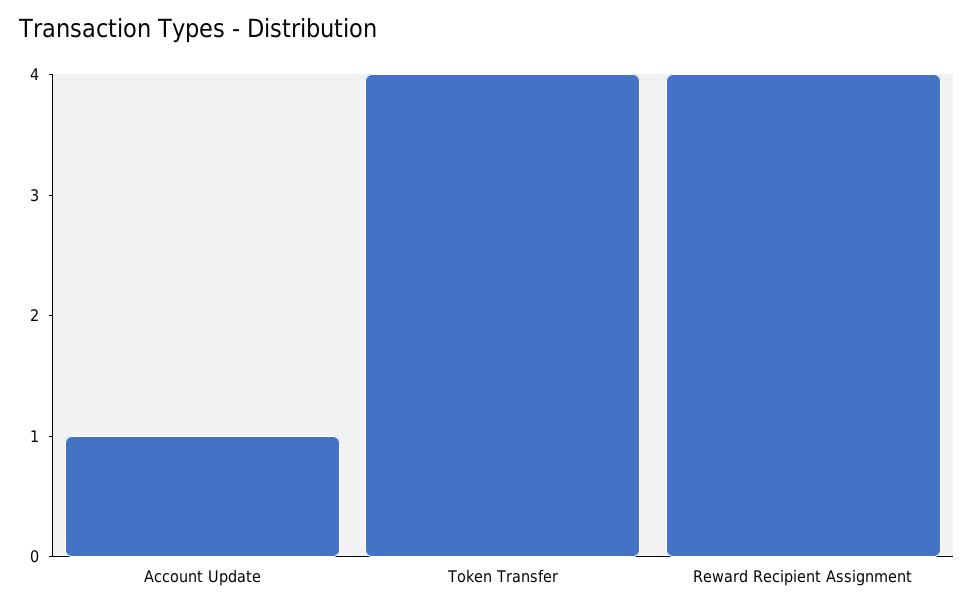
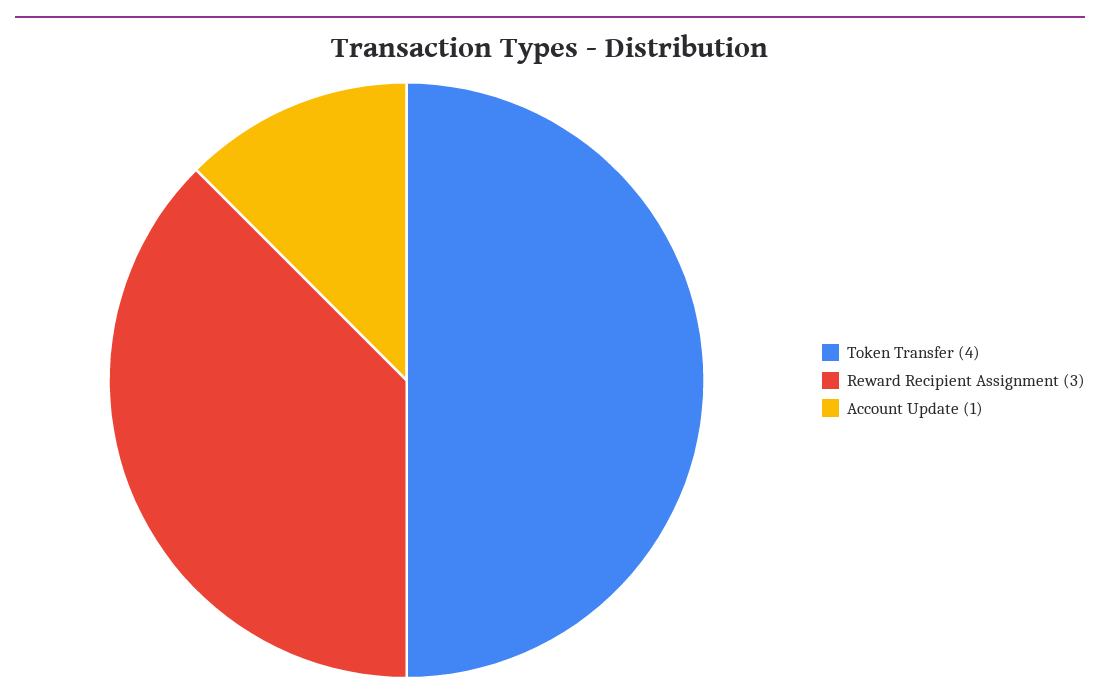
Reward Recipient Assignment: 4 -> 3

